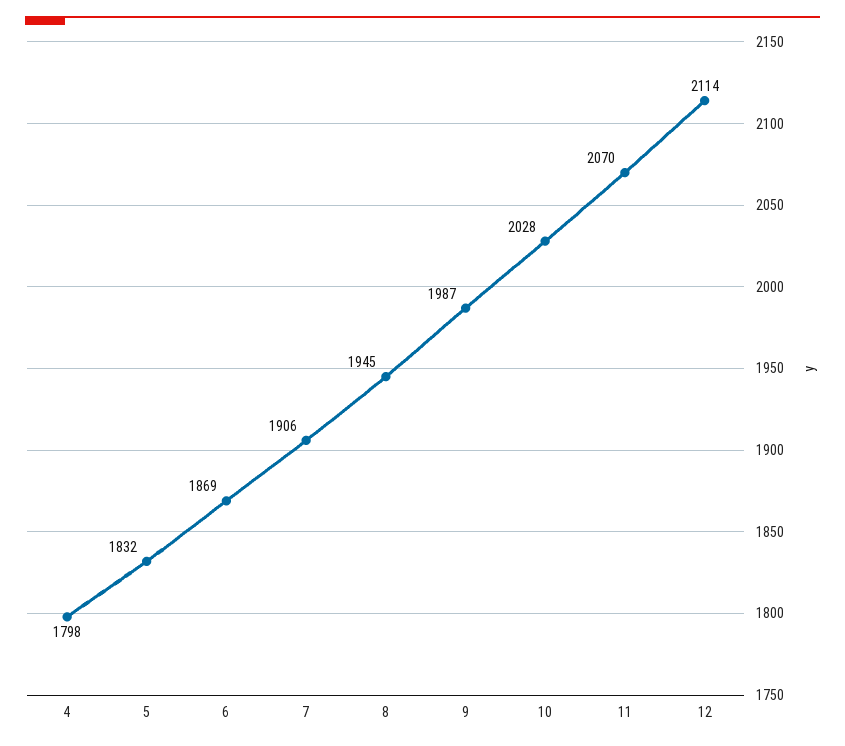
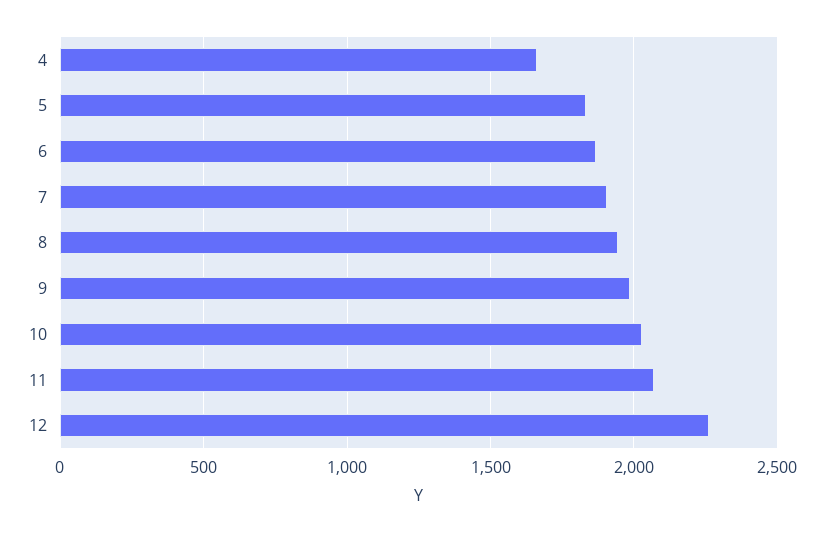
4: 1798 -> 1650
12: 2114 -> 2250

